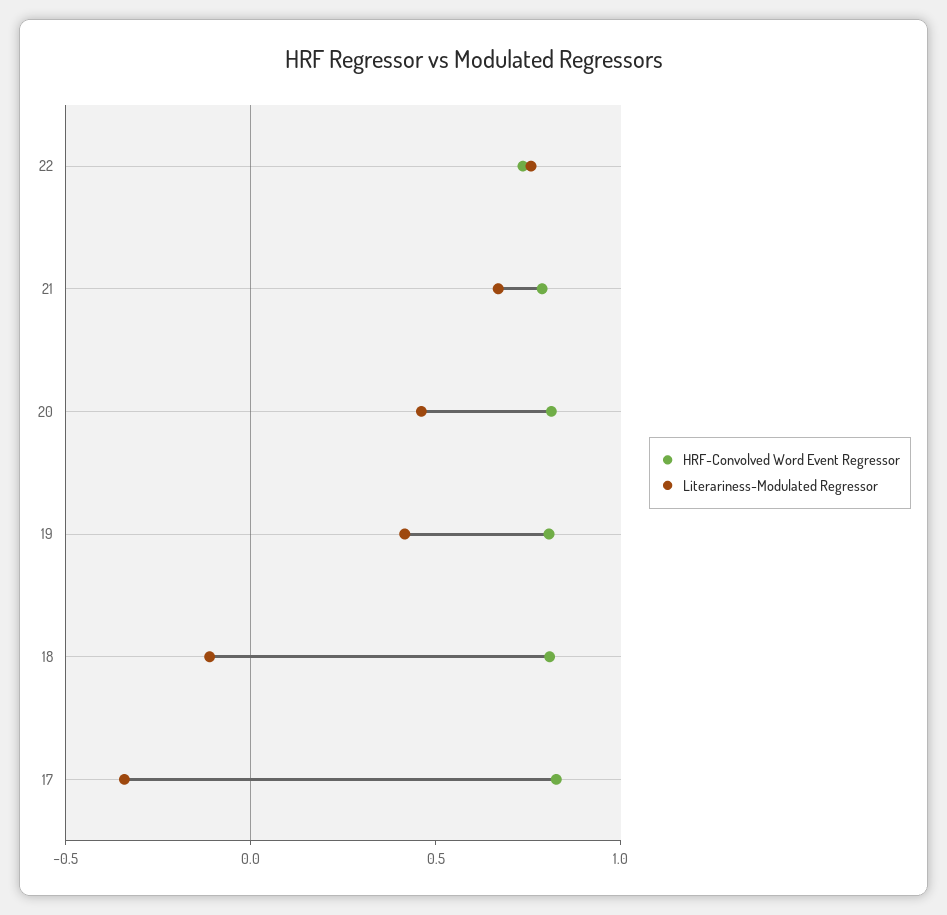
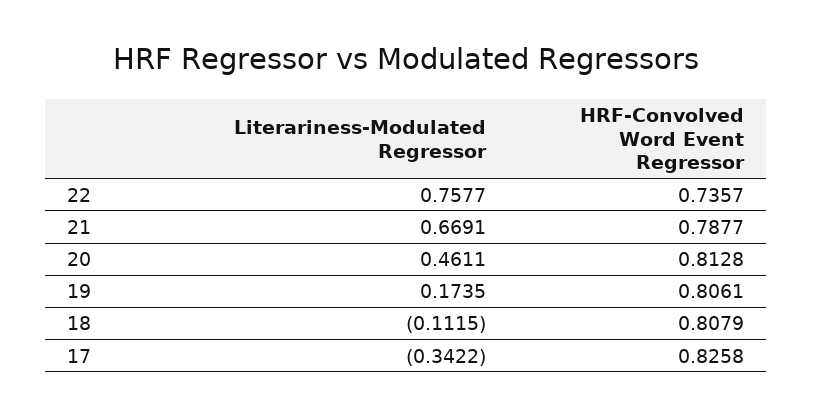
Literariness-Modulated Regressor, 19: 0.4 -> 0.1735

